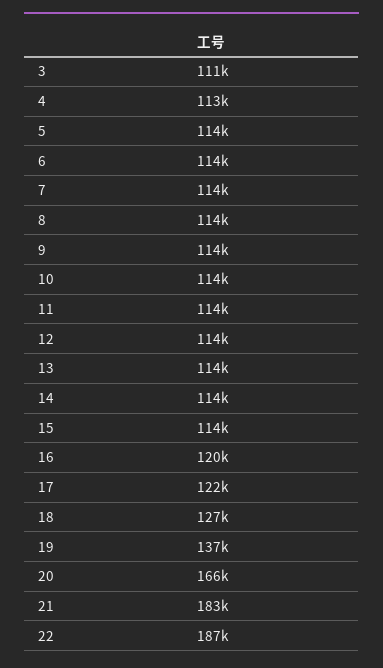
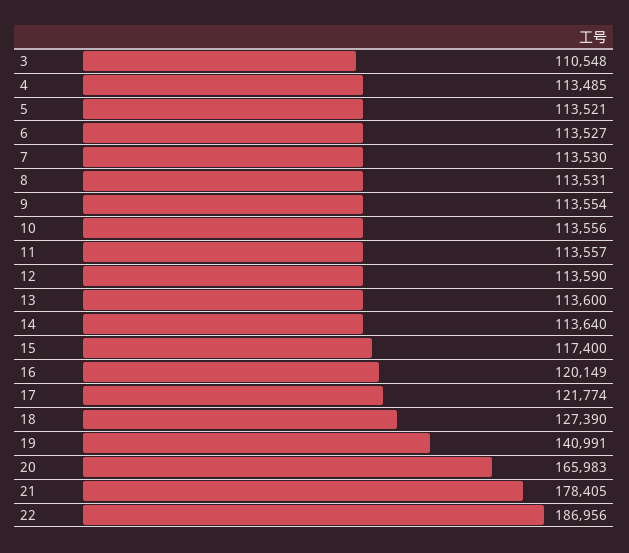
15: 114000 -> 117400
19: 137000 -> 140991
21: 183000 -> 178405

